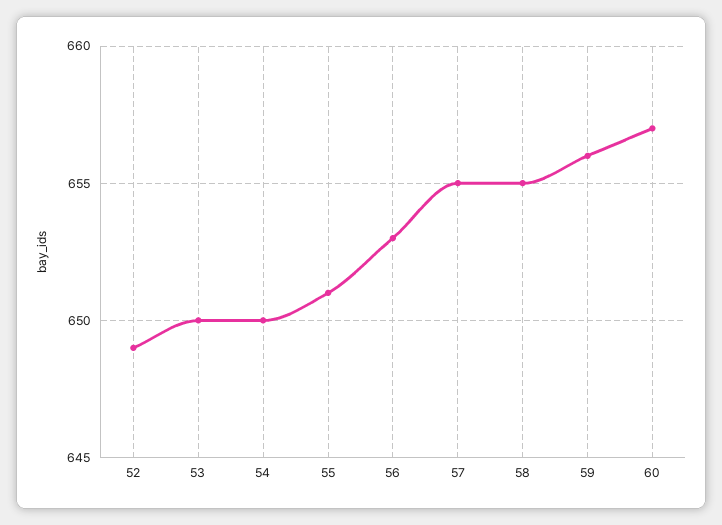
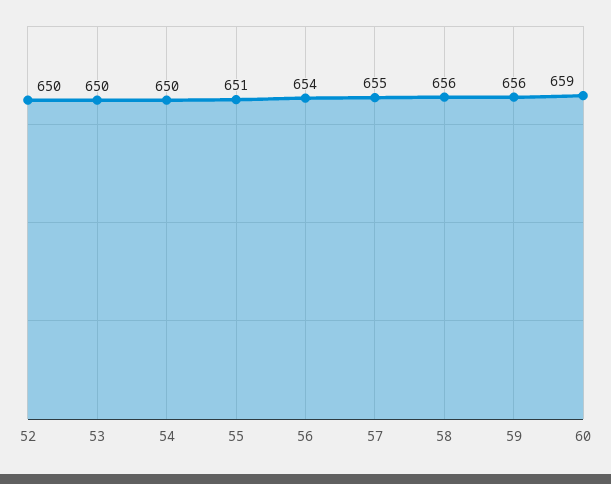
52: 649 -> 650
56: 653 -> 654
58: 655 -> 656
60: 657 -> 659

